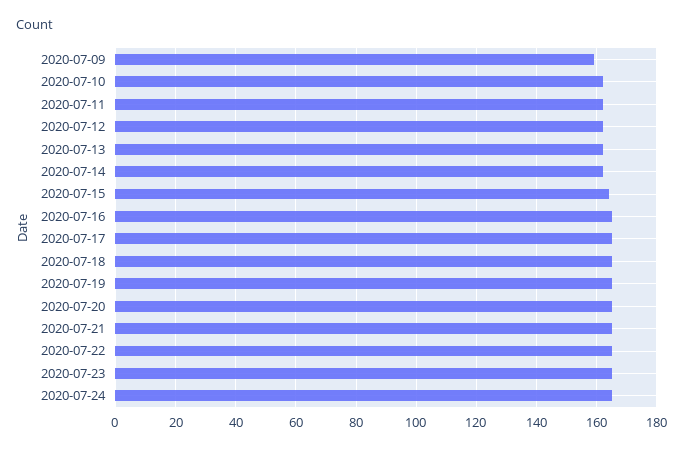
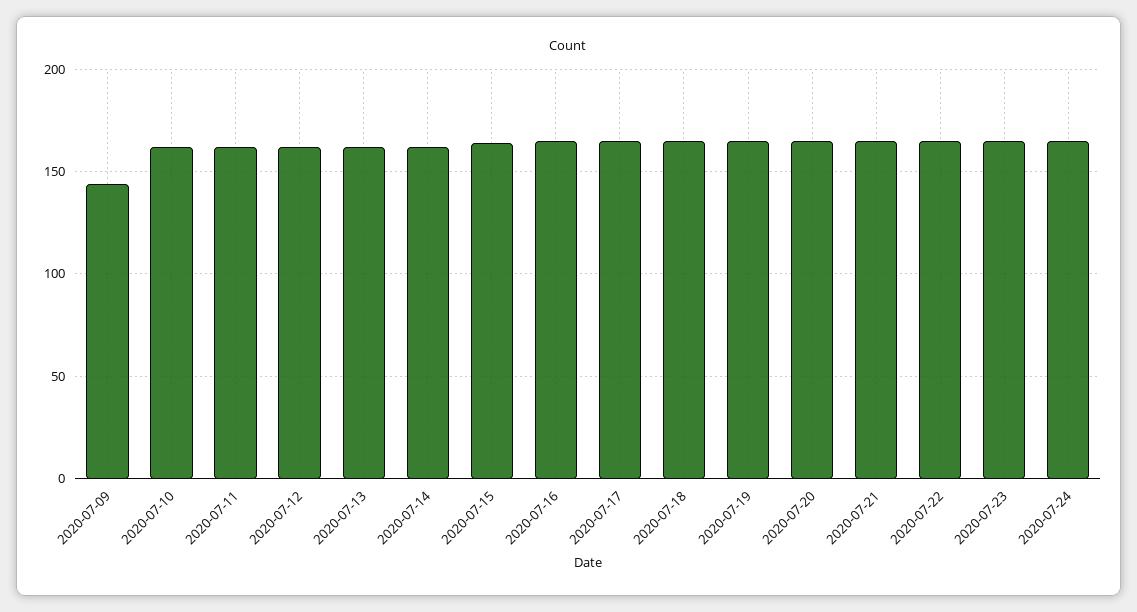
2020-07-09: 160 -> 145

